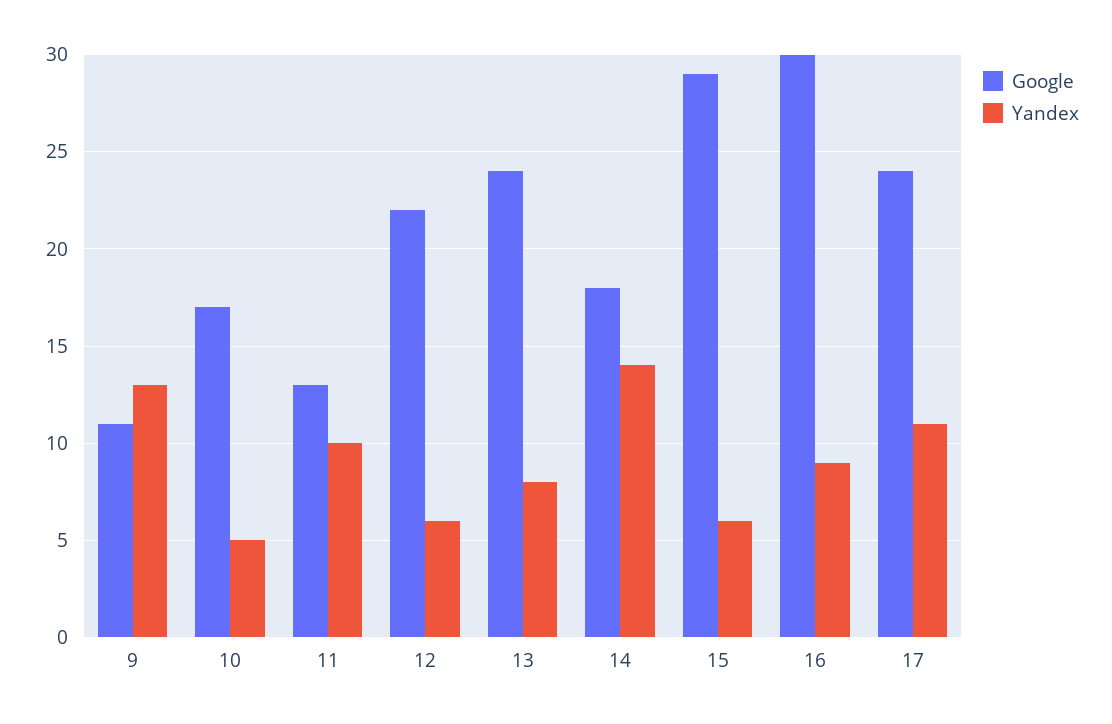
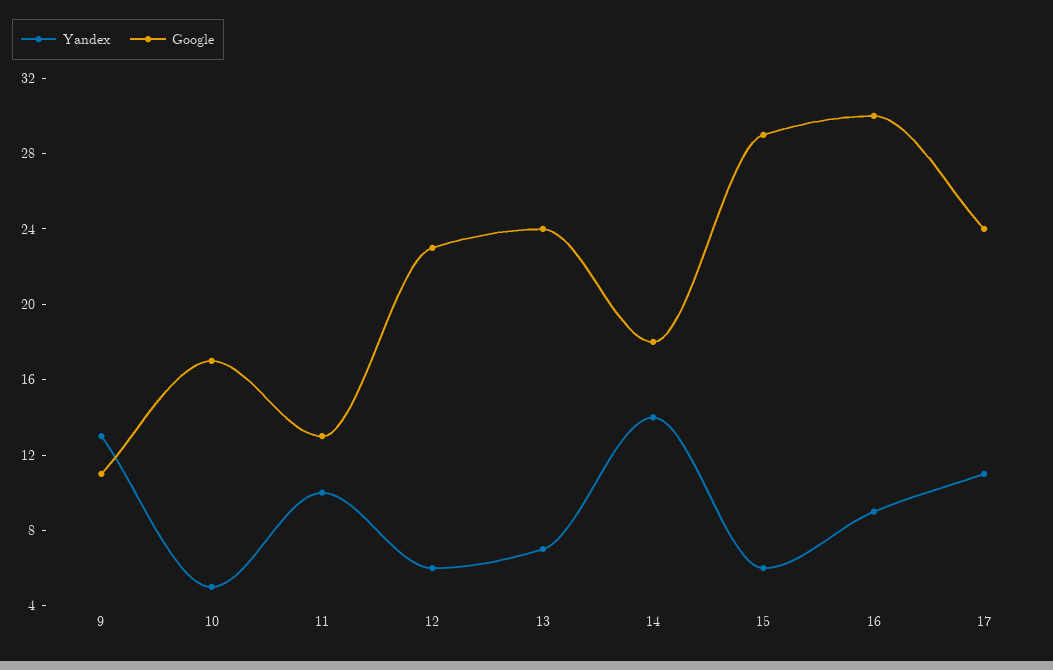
Google, 12: 22 -> 23
Yandex, 13: 8 -> 7

